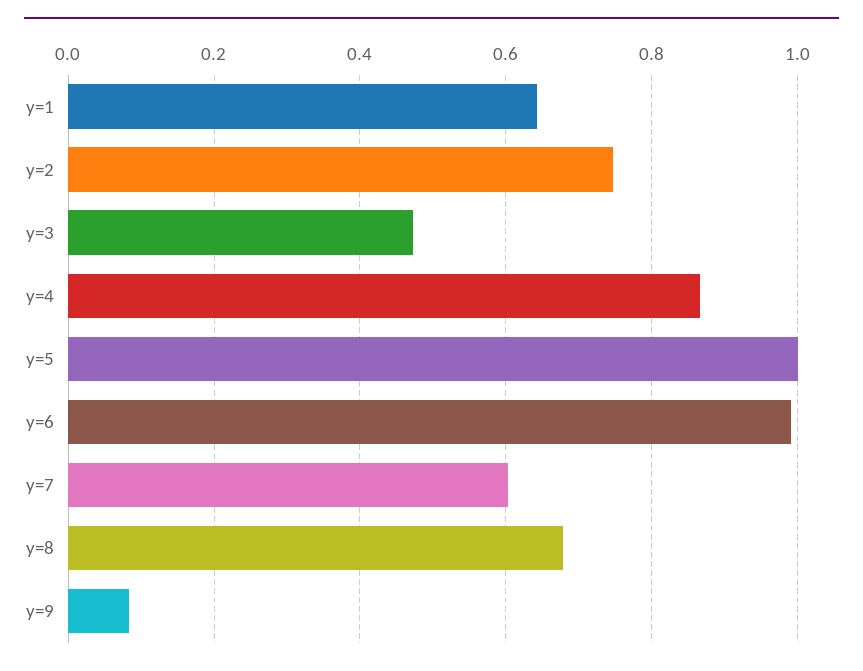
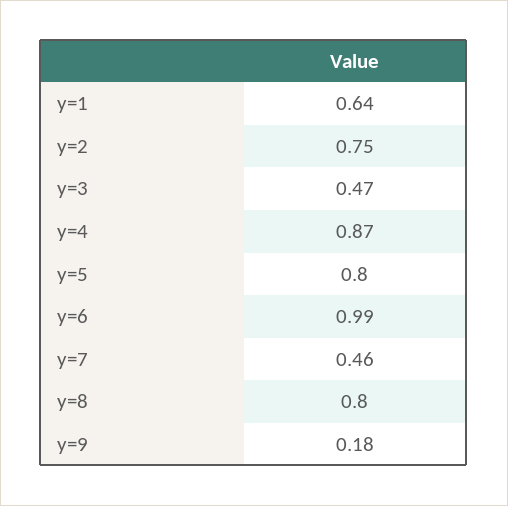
y=5: 1 -> 0.8
y=7: 0.6 -> 0.46
y=8: 0.68 -> 0.8
y=9: 0.08 -> 0.18

